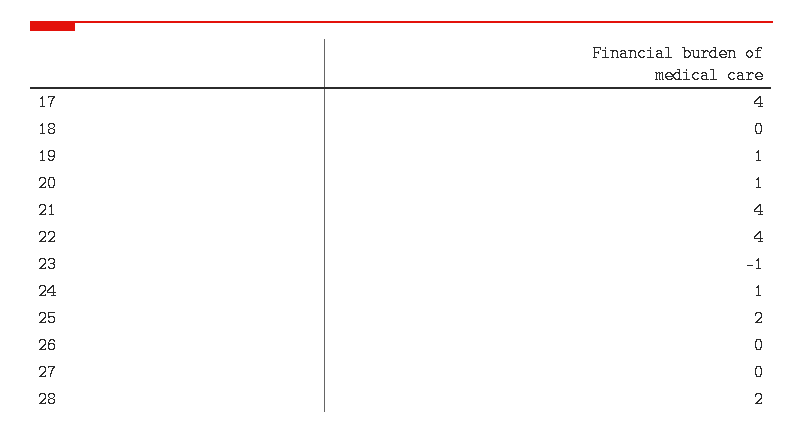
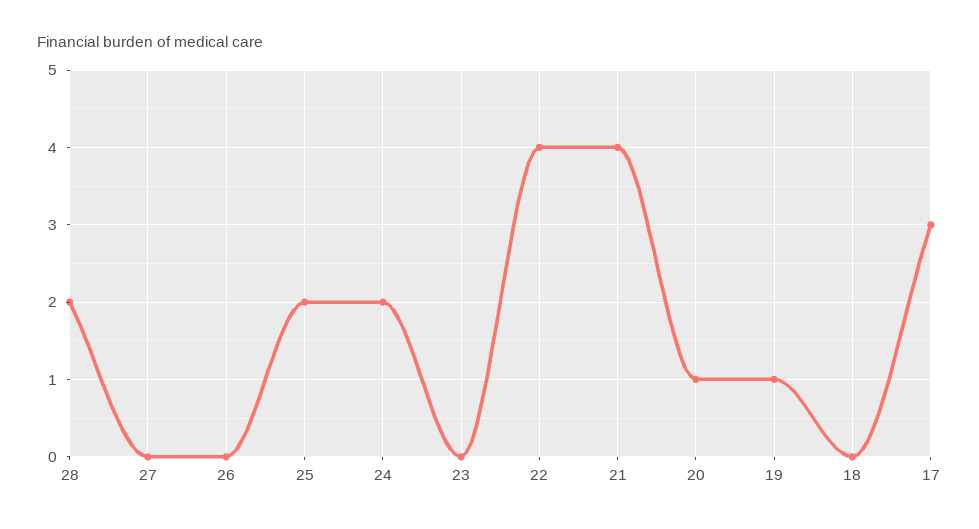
17: 4 -> 3
23: -1 -> 0
24: 1 -> 2

